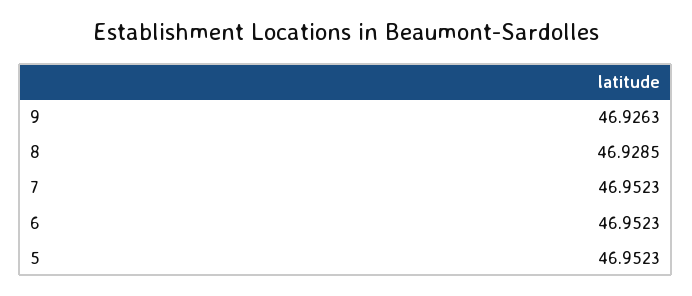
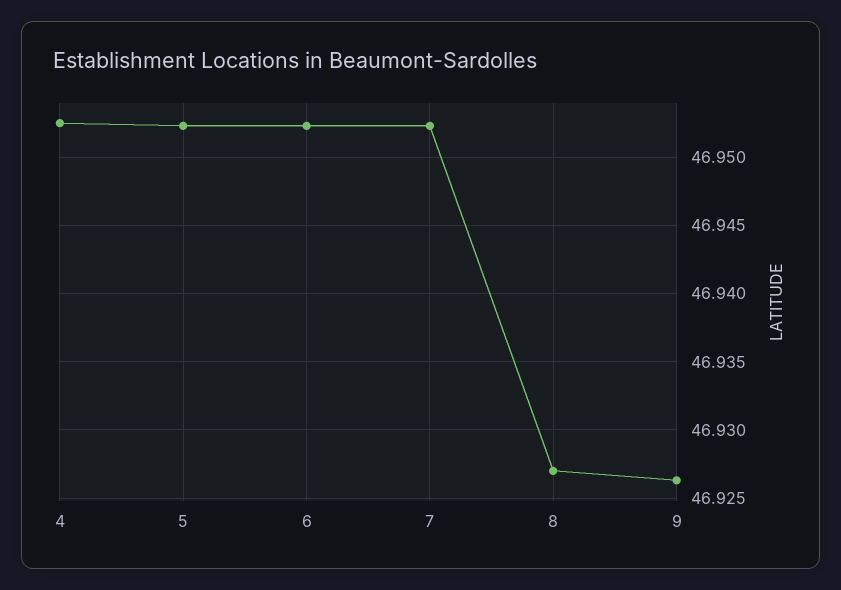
8: 46.9285 -> 46.927
4: none -> 46.9525

